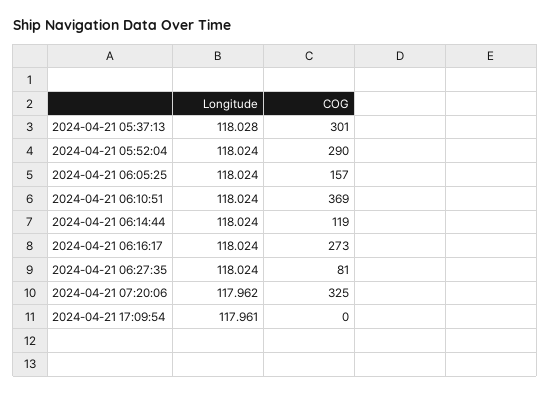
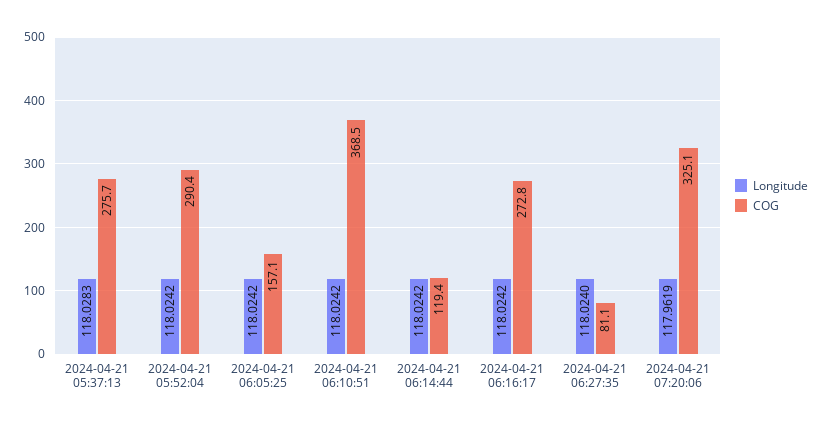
COG, 2024-04-21 05:37:13: 301 -> 275.7
Longitude, 2024-04-21 17:09:54: 117.961 -> none
COG, 2024-04-21 17:09:54: 0 -> none

